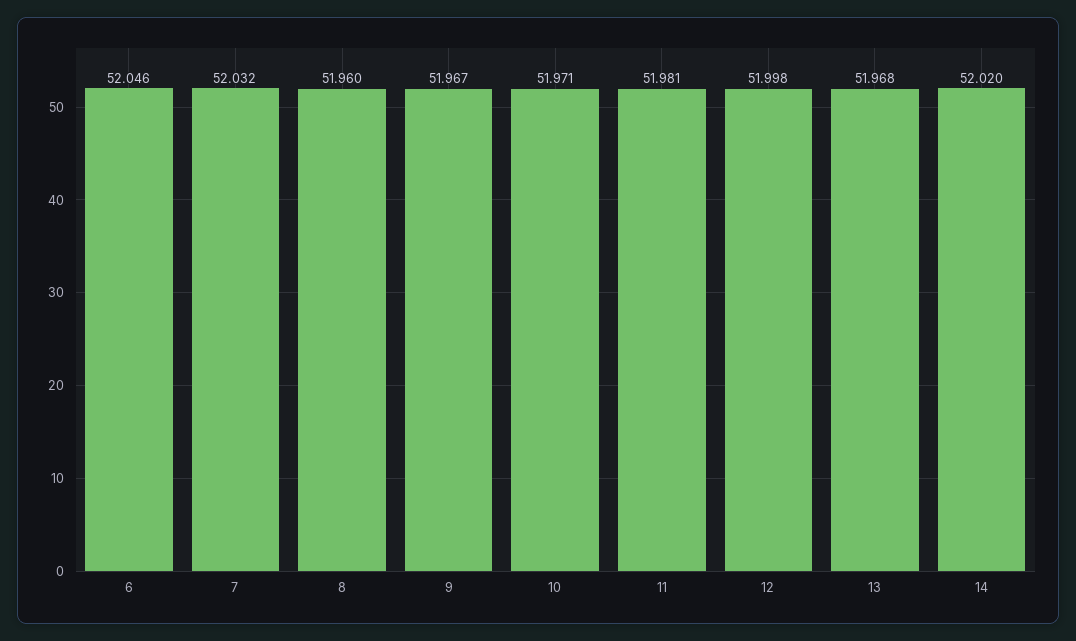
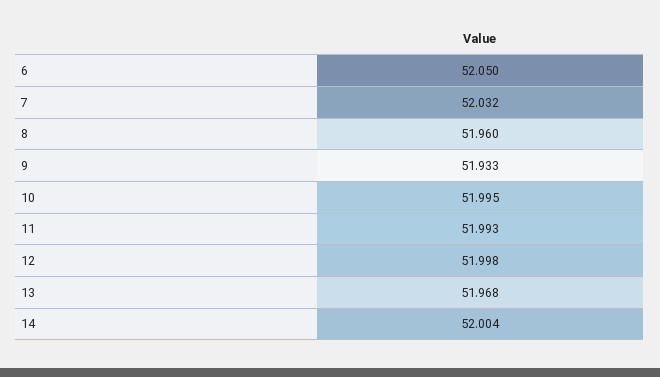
6: 52.046 -> 52.05
9: 51.967 -> 51.933
10: 51.971 -> 51.995
11: 51.981 -> 51.993
14: 52.02 -> 52.004

